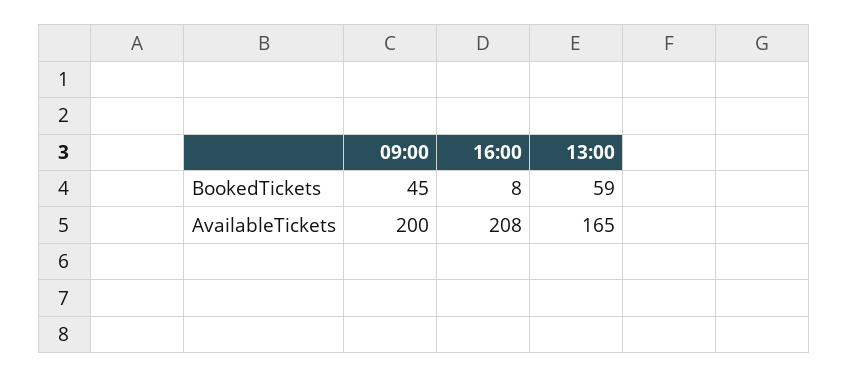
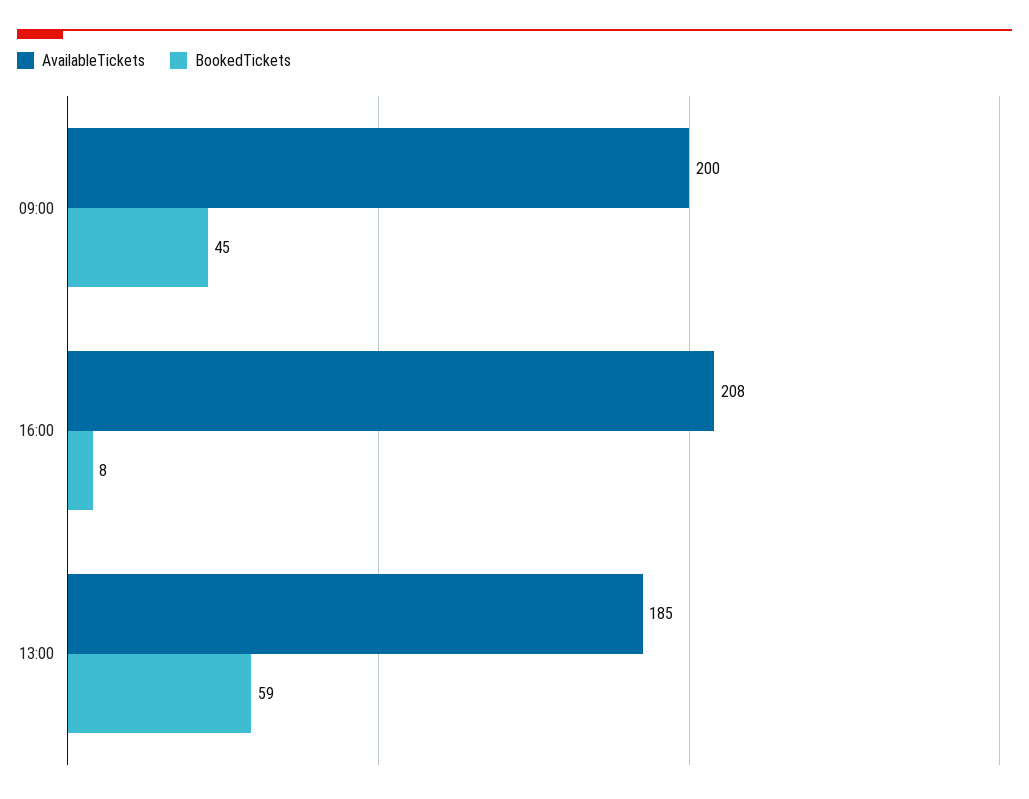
AvailableTickets, 13:00: 165 -> 185

